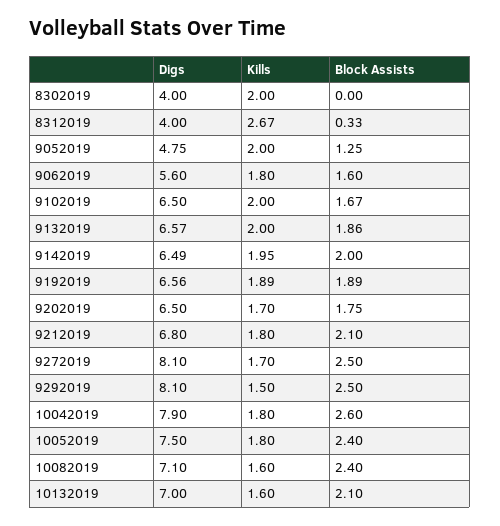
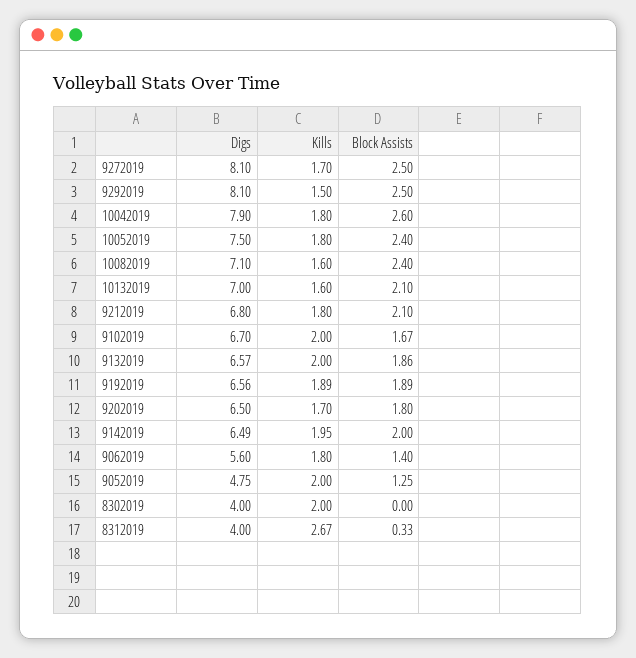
Block Assists, 9062019: 1.6 -> 1.4
Digs, 9102019: 6.5 -> 6.7
Block Assists, 9202019: 1.75 -> 1.8

